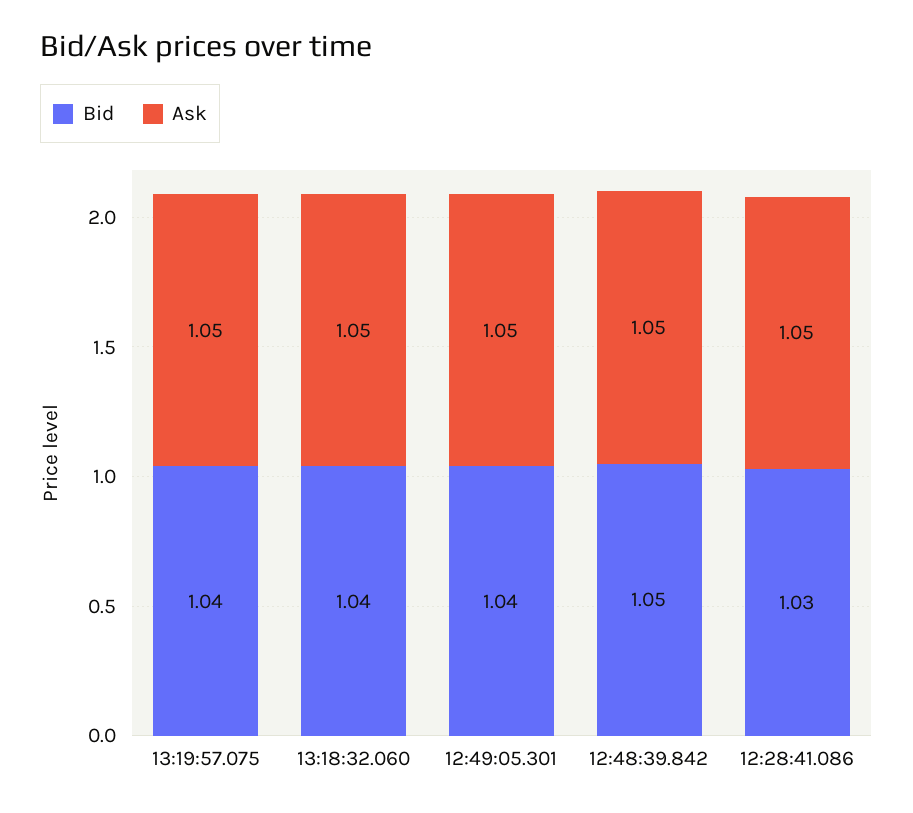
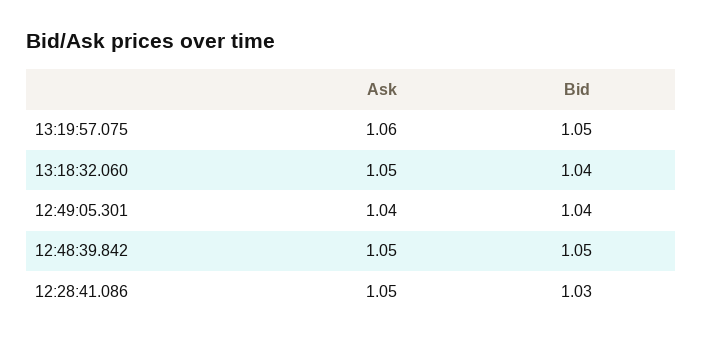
Bid, 13:19:57.075: 1.04 -> 1.05
Ask, 13:19:57.075: 1.05 -> 1.06
Ask, 12:49:05.301: 1.05 -> 1.04

